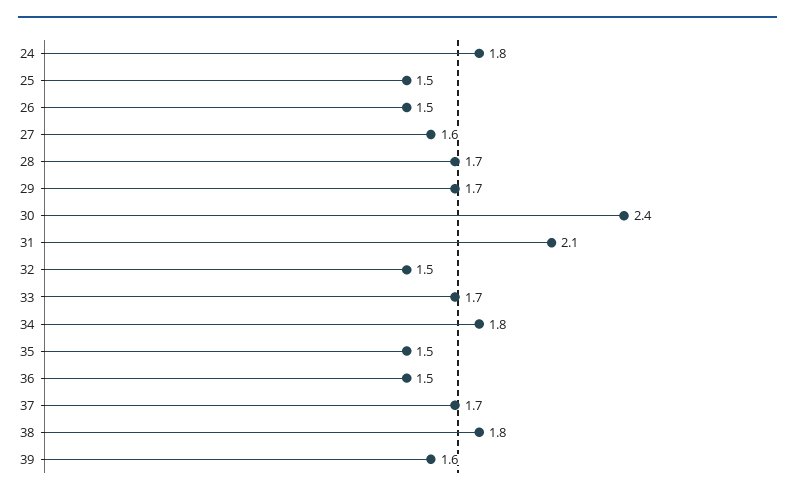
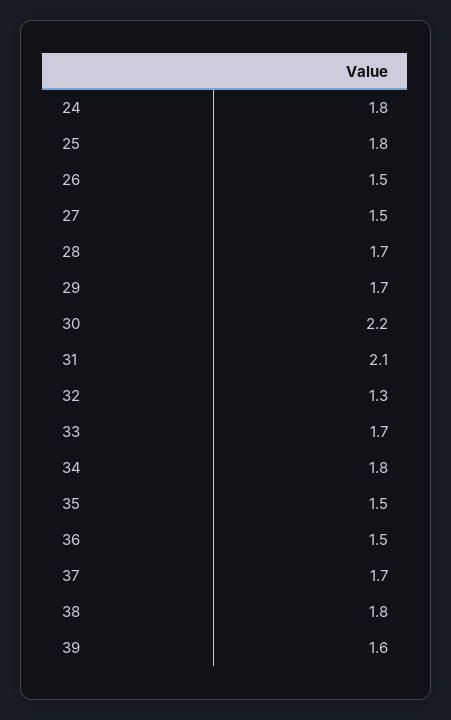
25: 1.5 -> 1.8
27: 1.6 -> 1.5
30: 2.4 -> 2.2
32: 1.5 -> 1.3

